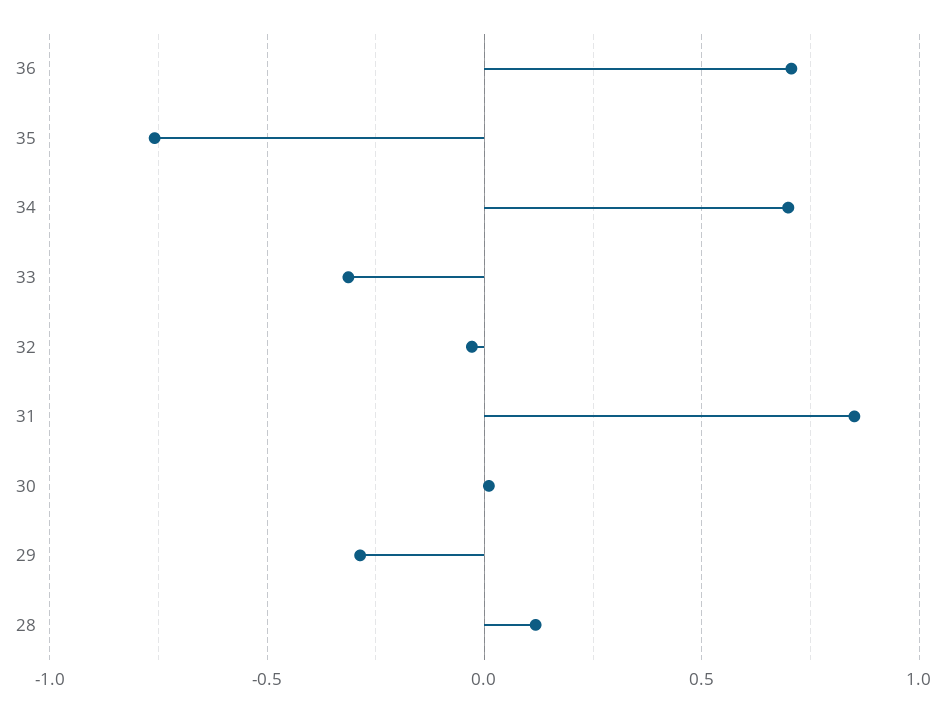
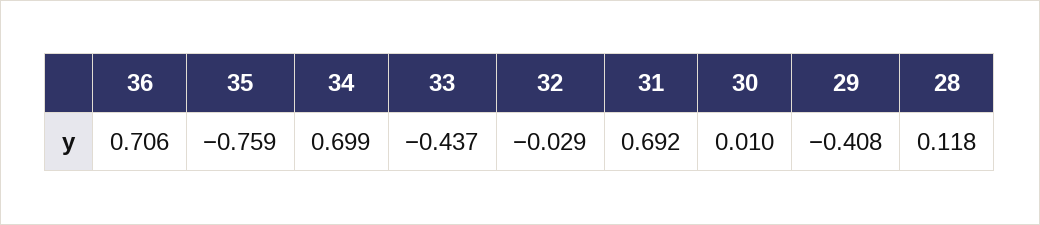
33: -0.3 -> -0.437
31: 0.85 -> 0.692
29: -0.3 -> -0.408

